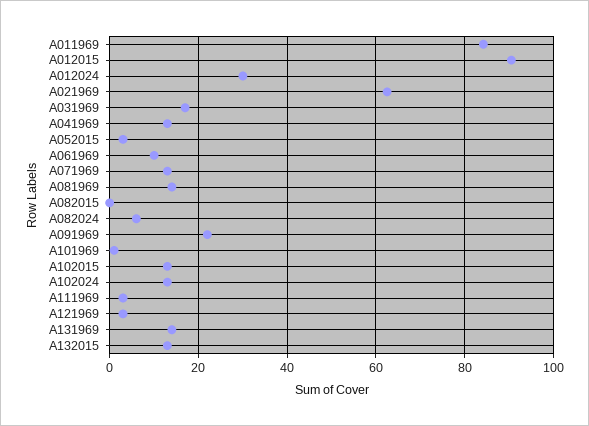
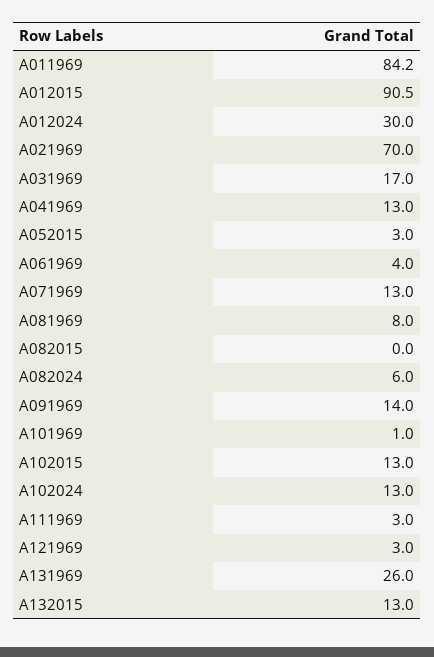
A021969: 62 -> 70
A061969: 10 -> 4
A081969: 14 -> 8
A091969: 22 -> 14
A131969: 14 -> 26

